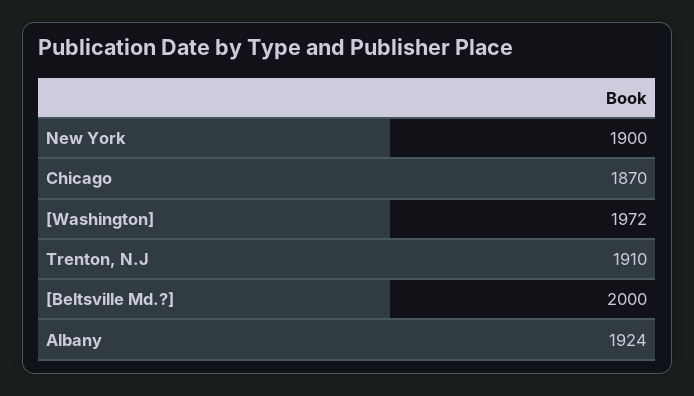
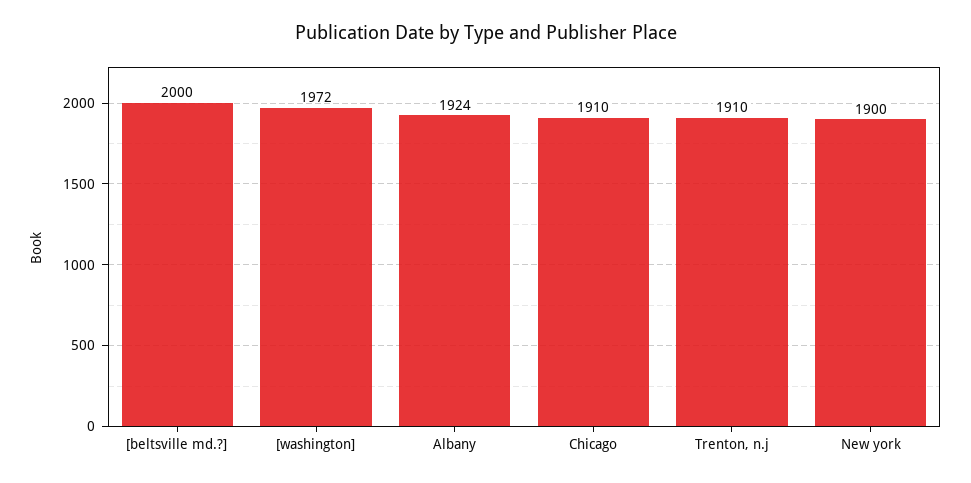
Chicago: 1870 -> 1910

